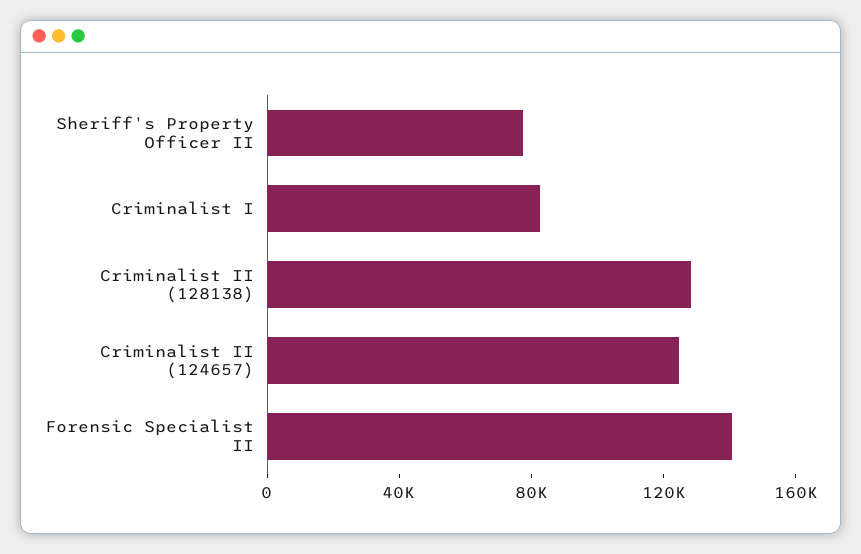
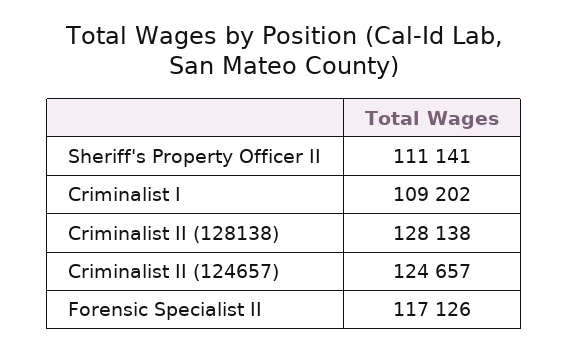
Sheriff's Property Officer II: 80000 -> 111141
Criminalist I: 80000 -> 109202
Forensic Specialist II: 140000 -> 117126

